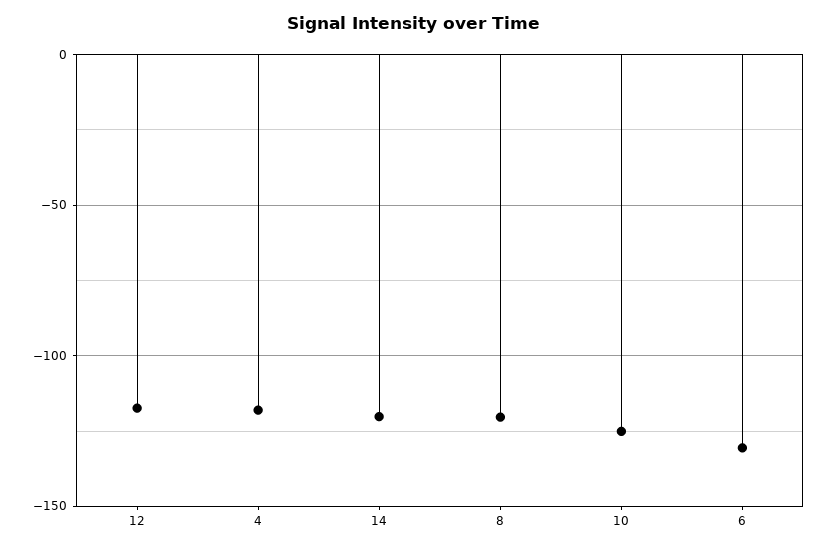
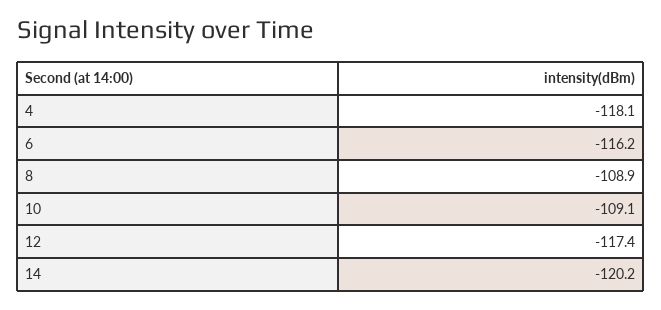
8: -120 -> -108.9
10: -125 -> -109.1
6: -130 -> -116.2

